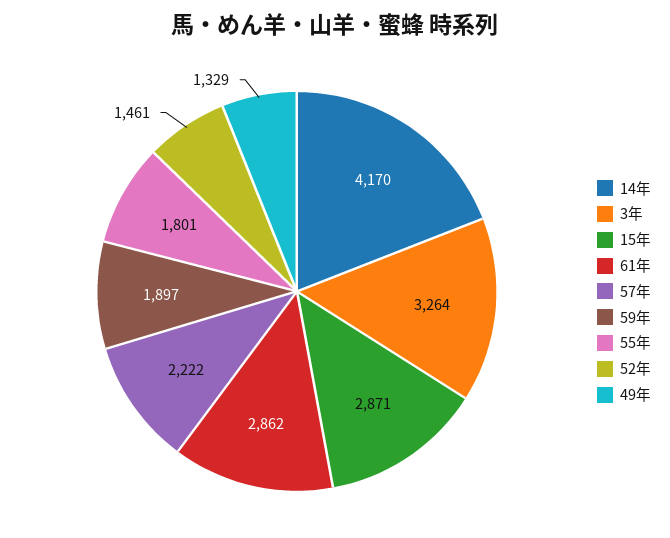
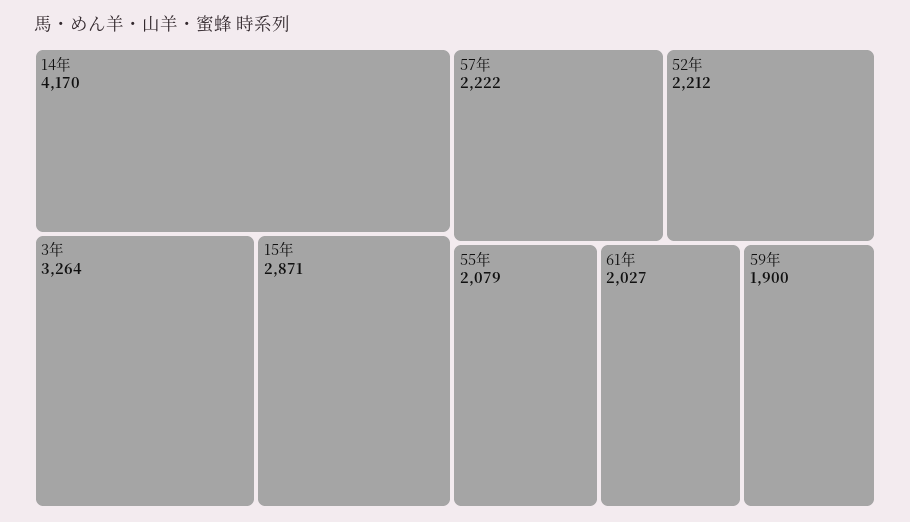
61年: 2862 -> 2027
59年: 1897 -> 1900
55年: 1801 -> 2079
52年: 1461 -> 2212
49年: 1329 -> none

